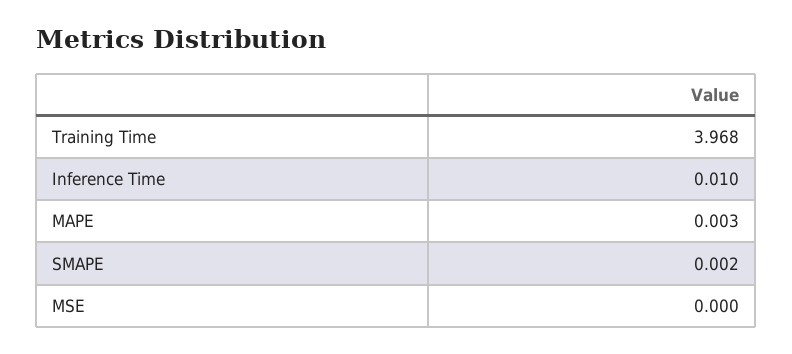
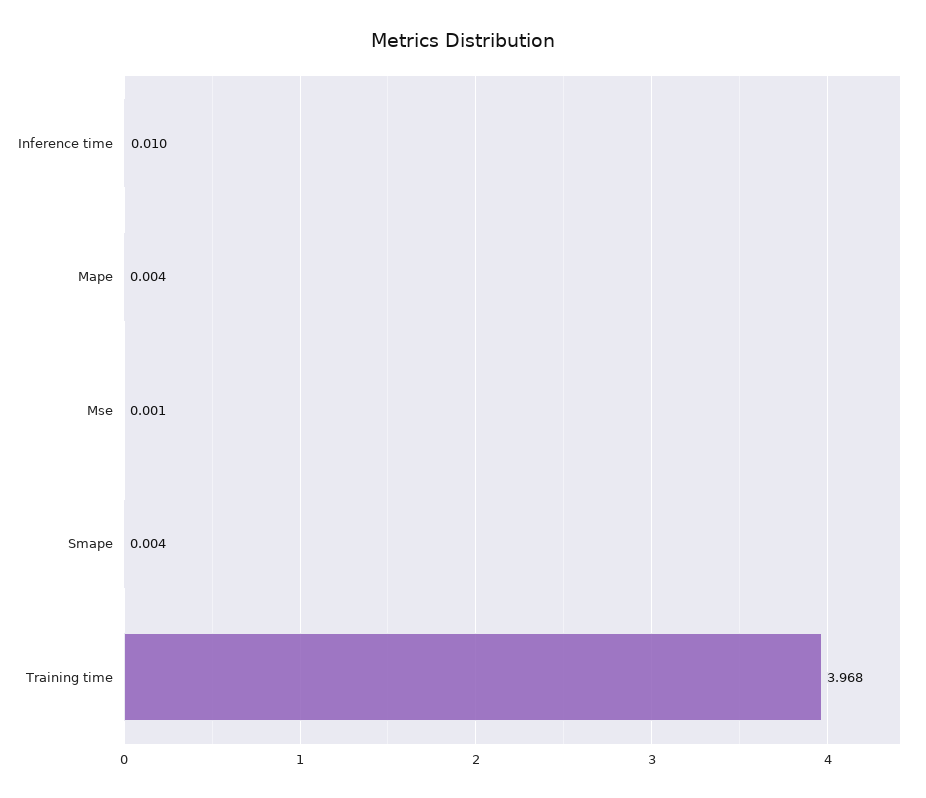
MAPE: 0.003 -> 0.004
SMAPE: 0.002 -> 0.004
MSE: 0 -> 0.001

